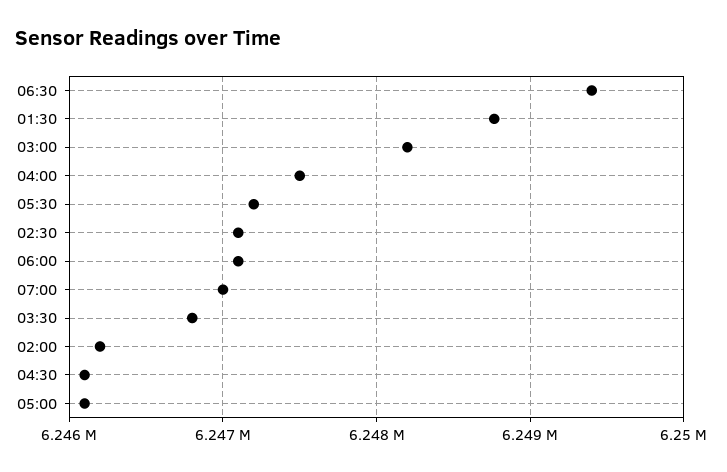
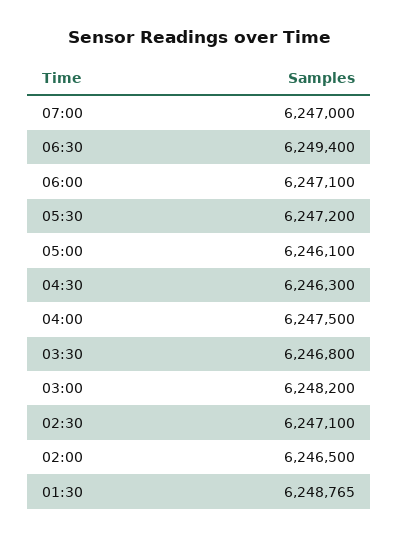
02:00: 6246200 -> 6246500
04:30: 6246100 -> 6246300

